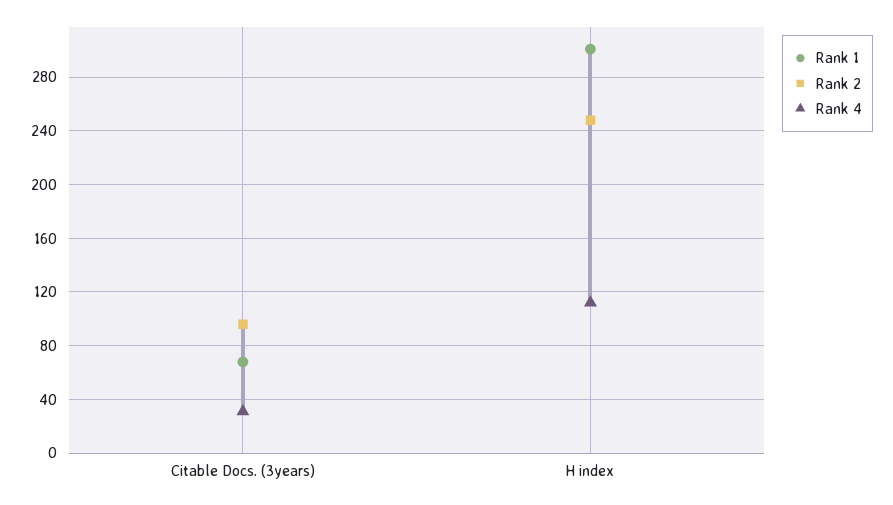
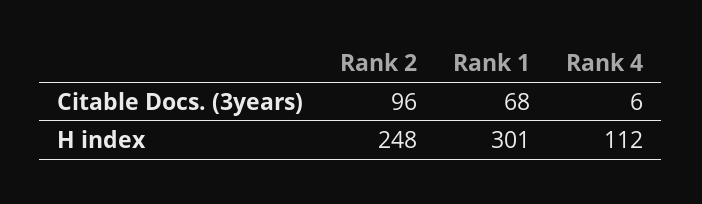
Rank 4, Citable Docs. (3years): 30 -> 6

